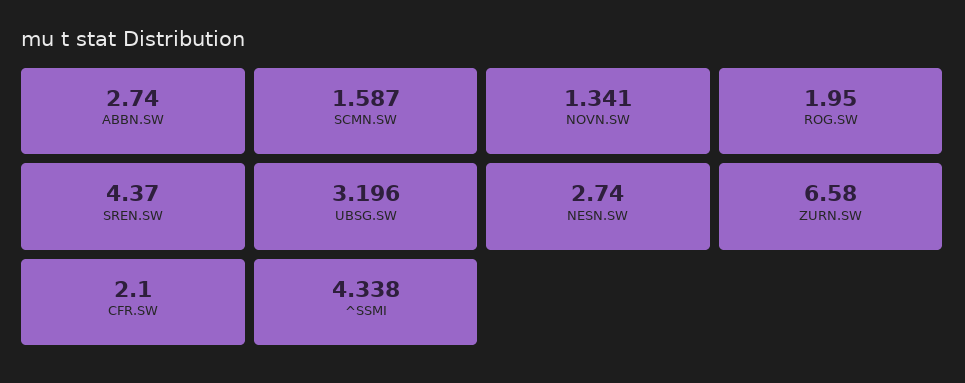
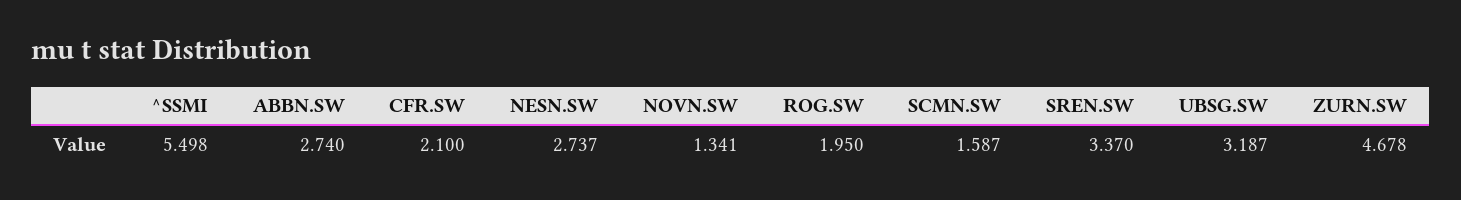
SREN.SW: 4.37 -> 3.37
UBSG.SW: 3.196 -> 3.187
NESN.SW: 2.74 -> 2.737
ZURN.SW: 6.58 -> 4.678
^SSMI: 4.338 -> 5.498

